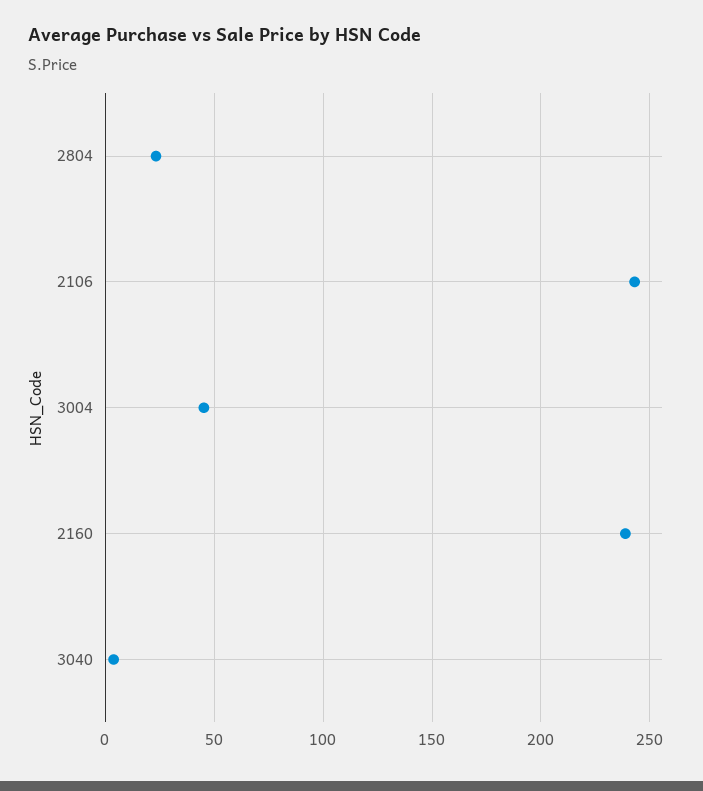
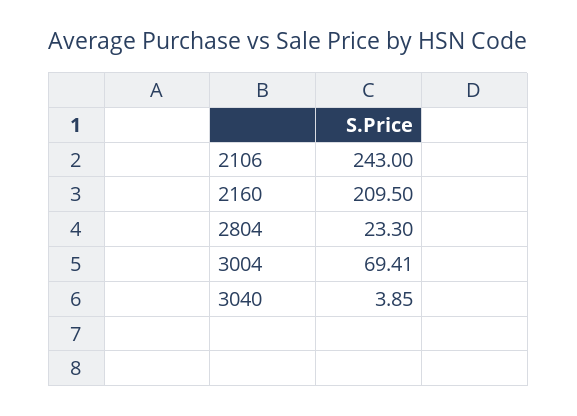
3004: 45 -> 69.41
2160: 240 -> 209.5

